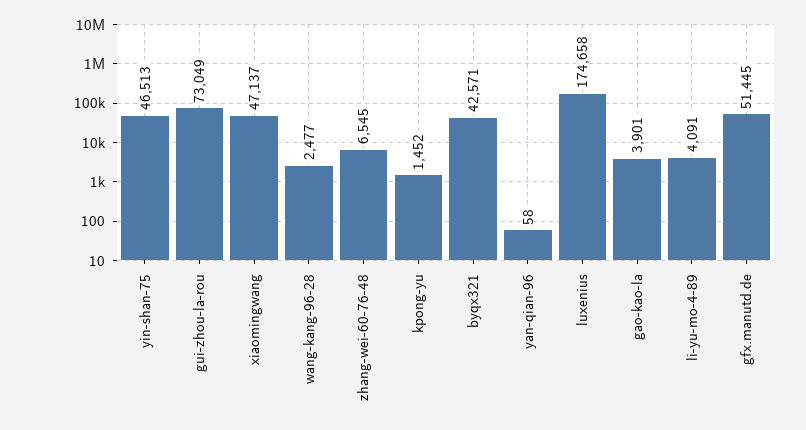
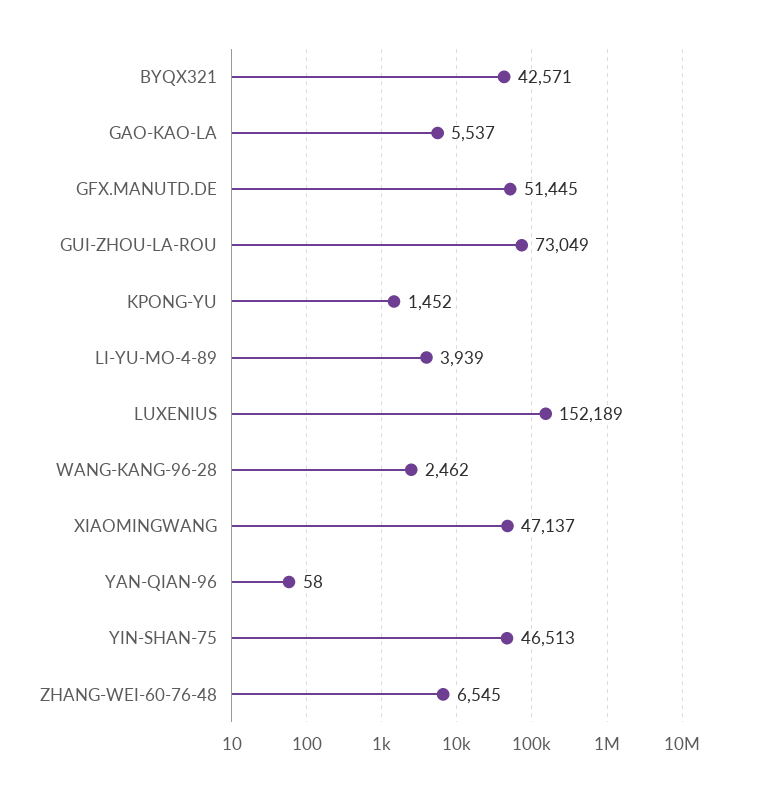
wang-kang-96-28: 2477 -> 2462
luxenius: 174658 -> 152189
gao-kao-la: 3901 -> 5537
li-yu-mo-4-89: 4091 -> 3939

